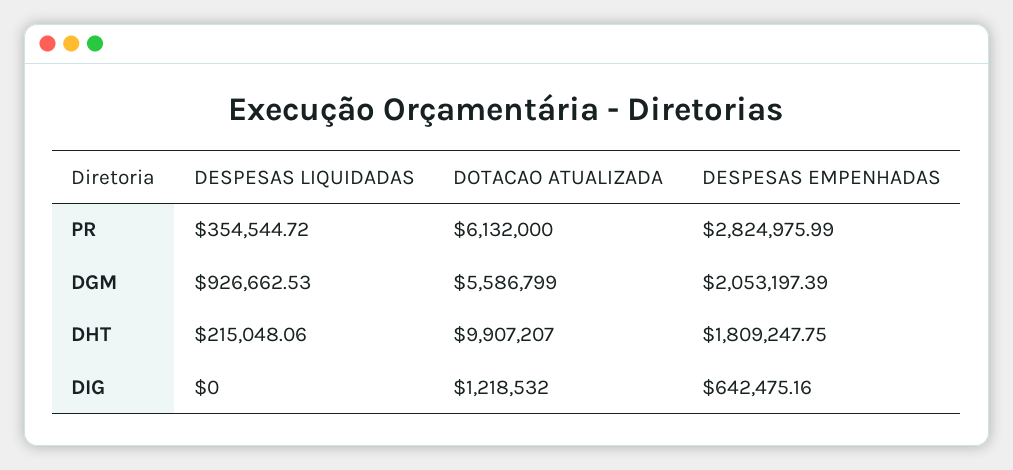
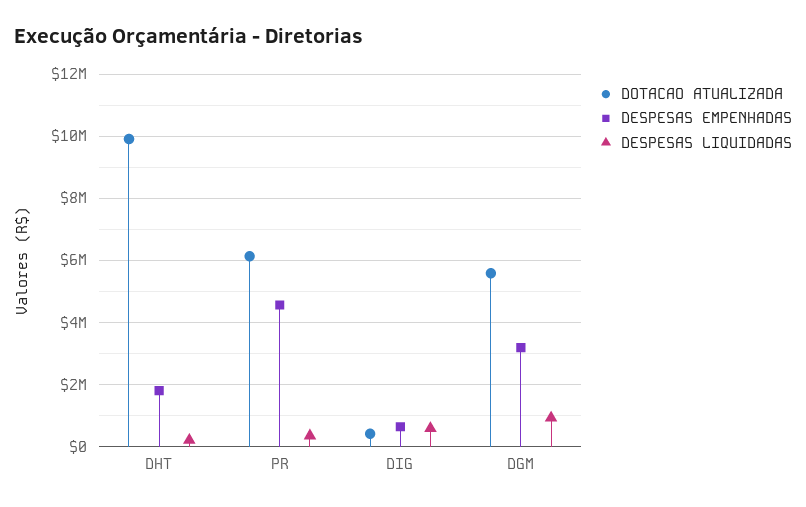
DESPESAS EMPENHADAS, PR: 2824975.99 -> 4600000
DESPESAS EMPENHADAS, DGM: 2053197.39 -> 3200000
DESPESAS LIQUIDADAS, DIG: 0 -> 600000
DOTACAO ATUALIZADA, DIG: 1218532 -> 400000

